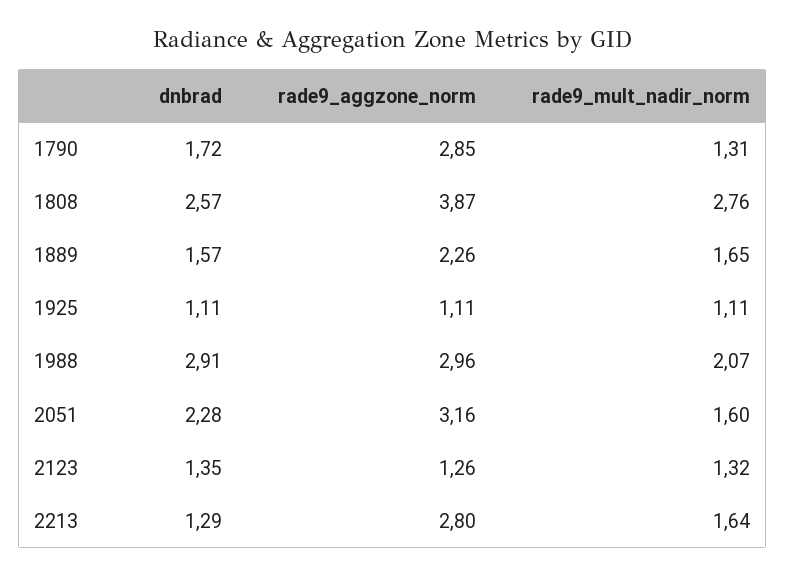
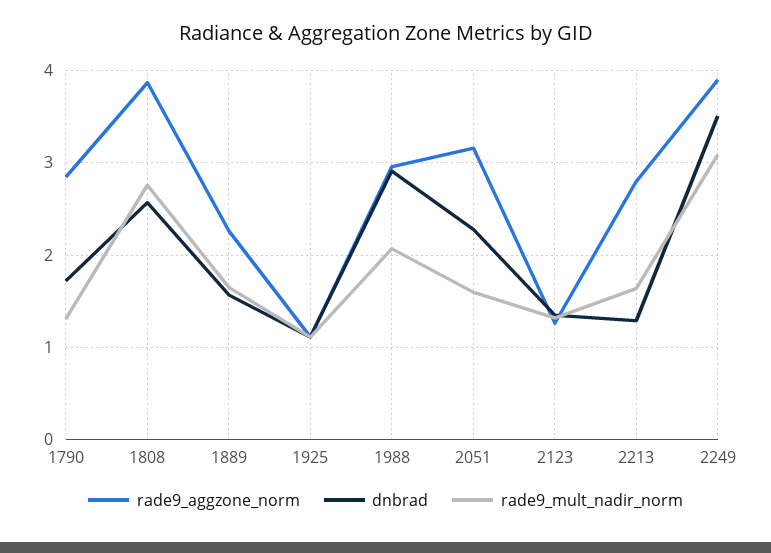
rade9_aggzone_norm, 2249: none -> 3.9
dnbrad, 2249: none -> 3.5
rade9_mult_nadir_norm, 2249: none -> 3.1

